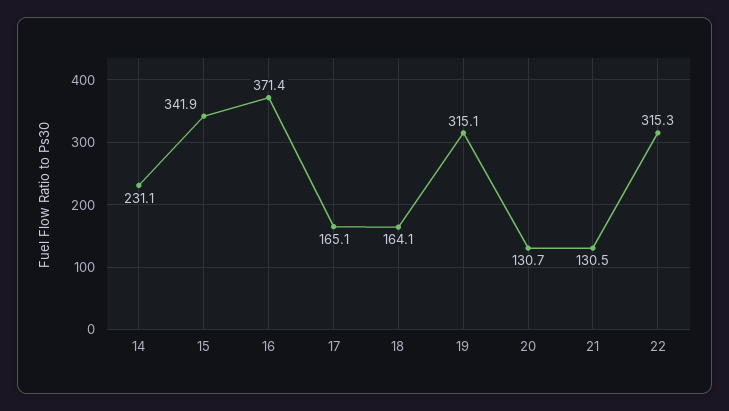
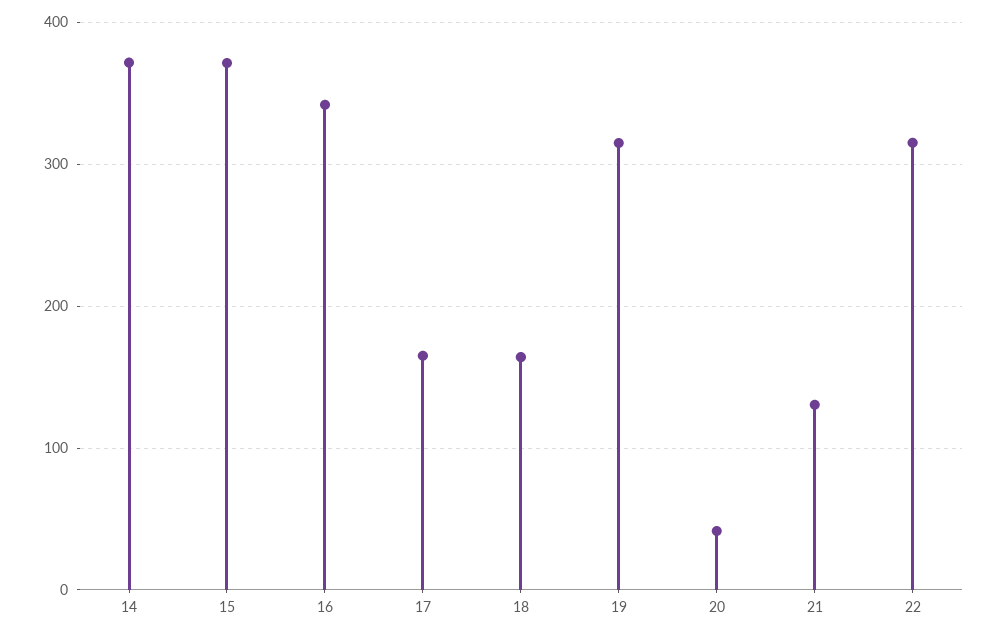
14: 231.1 -> 370
15: 341.9 -> 370
16: 371.4 -> 340
20: 130.7 -> 40

